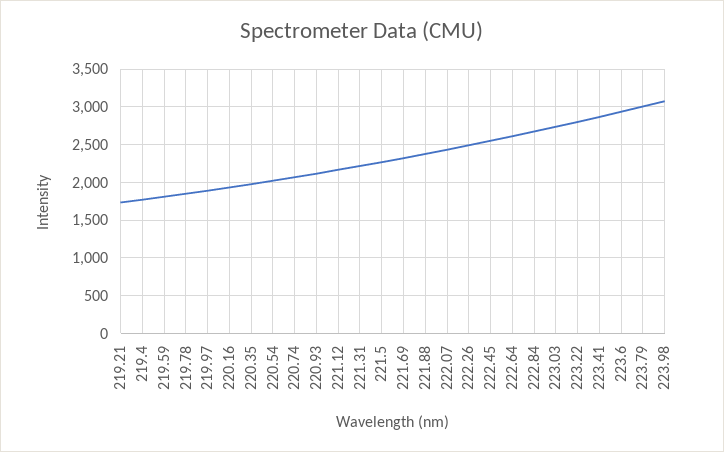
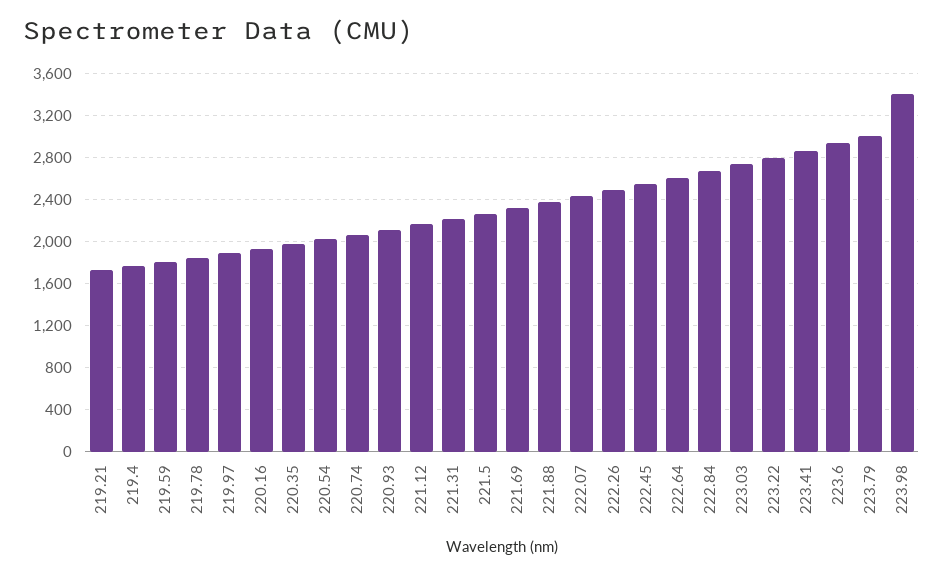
223.98: 3100 -> 3400

